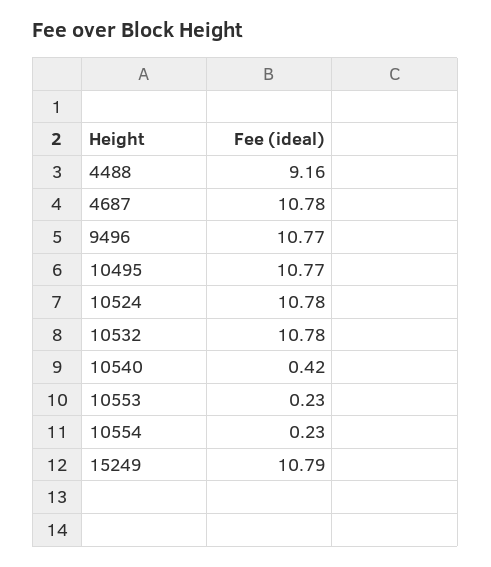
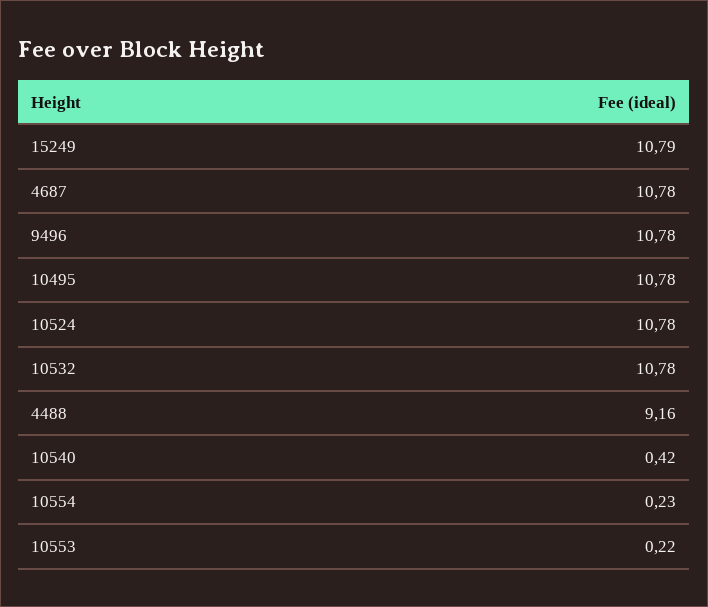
9496: 10.77 -> 10.78
10495: 10.77 -> 10.78
10553: 0.23 -> 0.22

